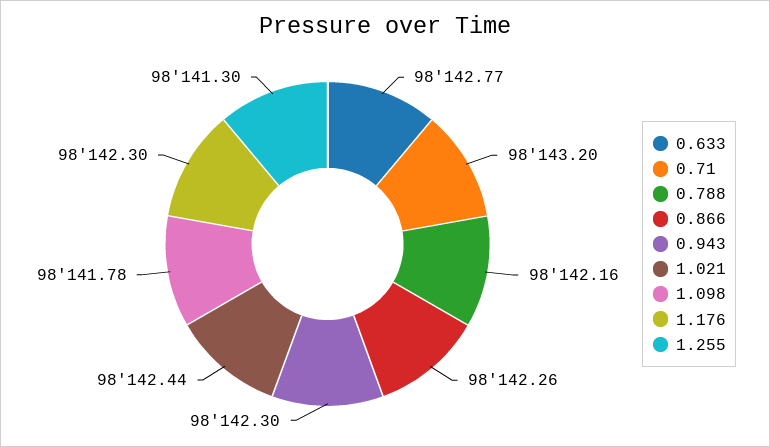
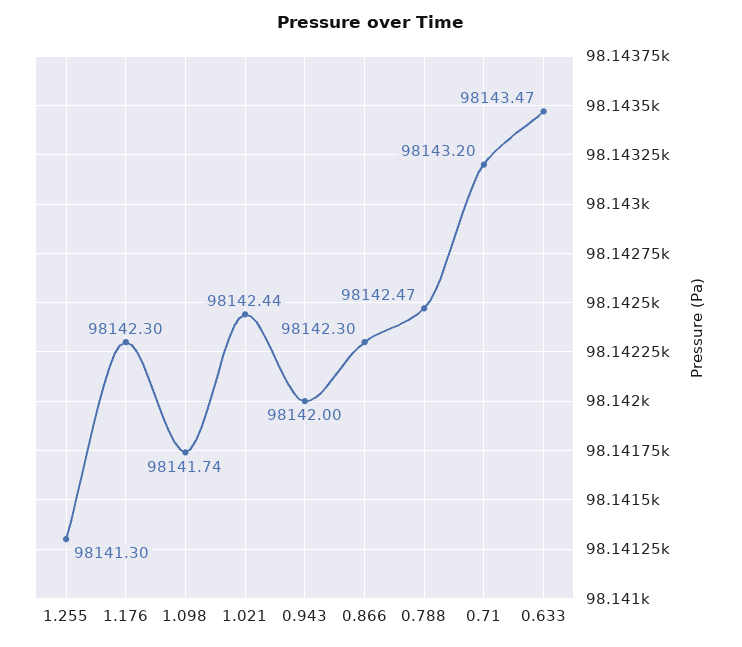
0.633: 98142.77 -> 98143.47
0.788: 98142.16 -> 98142.47
0.866: 98142.26 -> 98142.3
0.943: 98142.3 -> 98142
1.098: 98141.78 -> 98141.74

